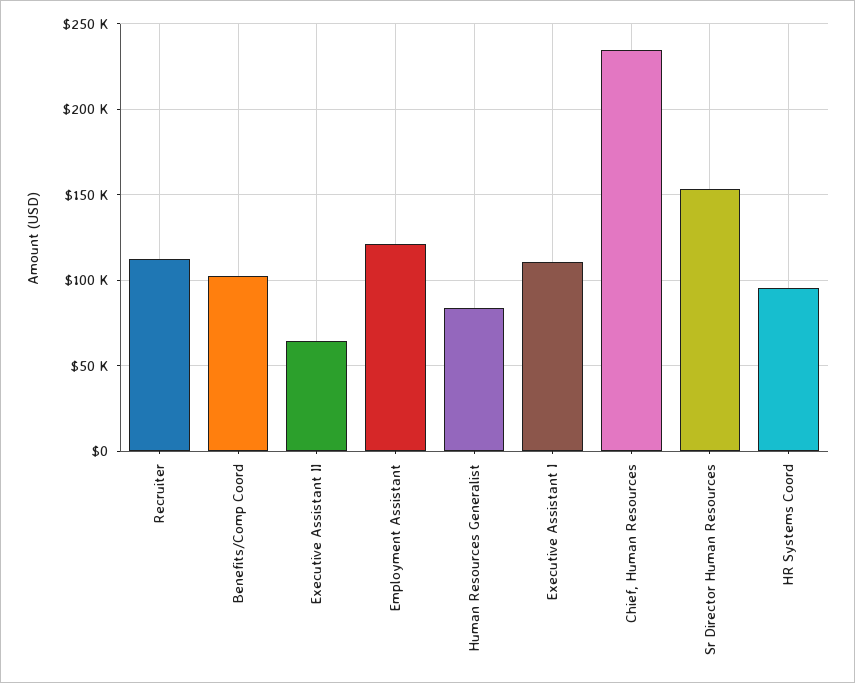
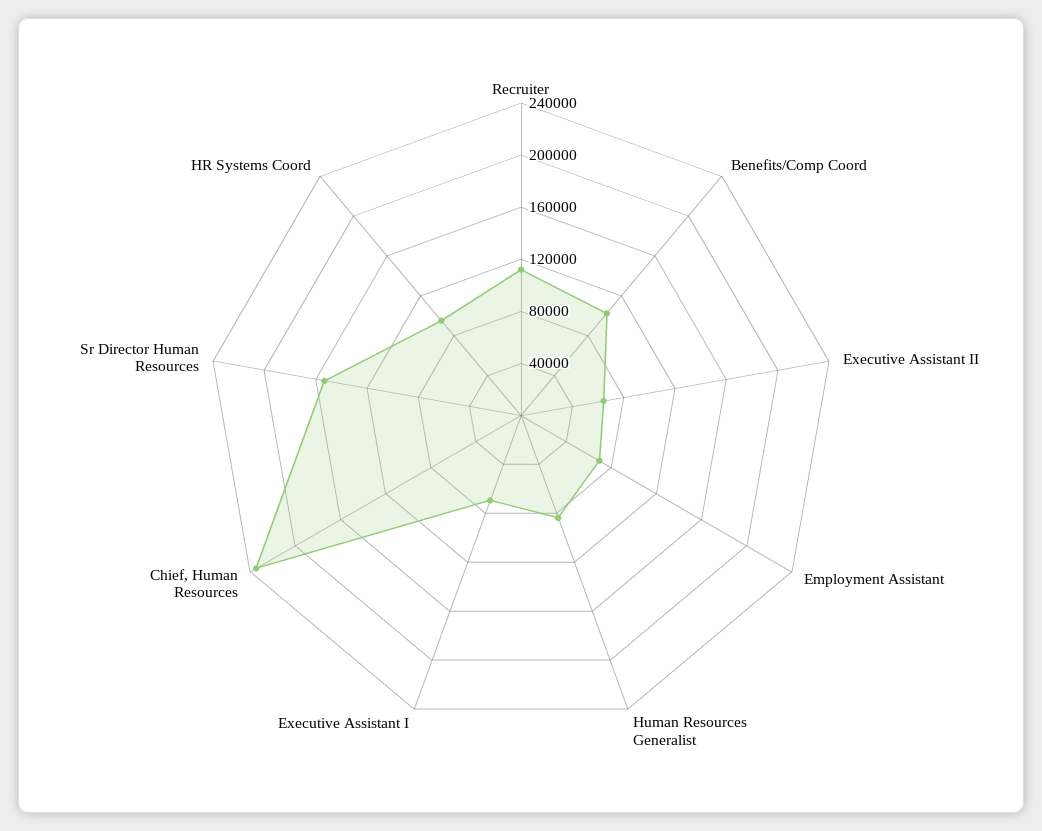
Employment Assistant: 120000 -> 70000
Executive Assistant I: 110000 -> 70000

